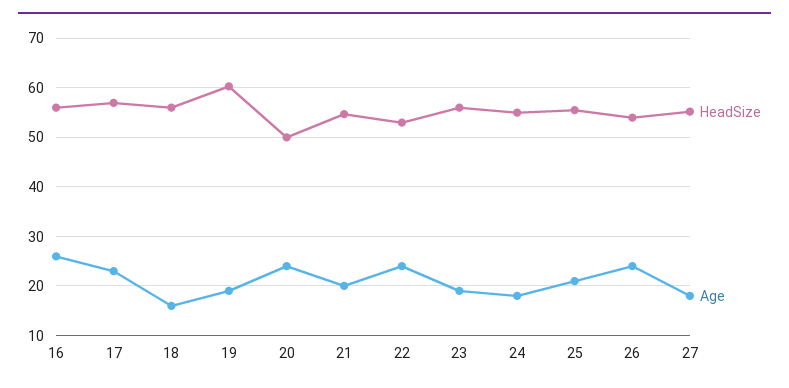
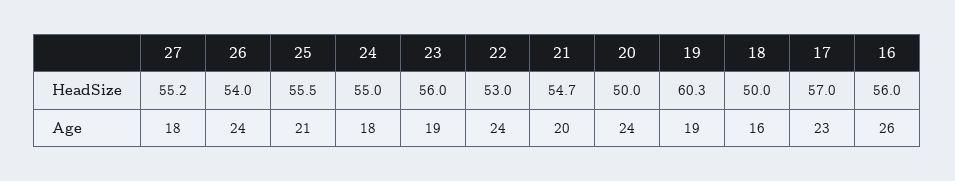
HeadSize, 18: 56 -> 50

